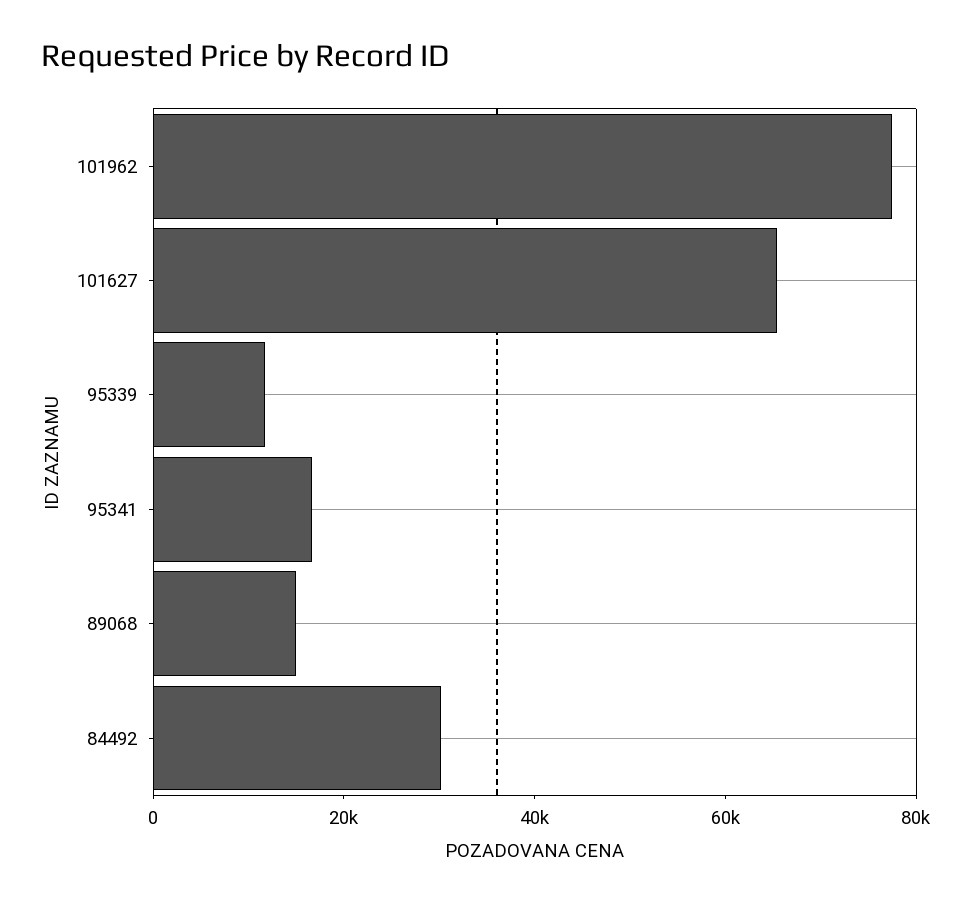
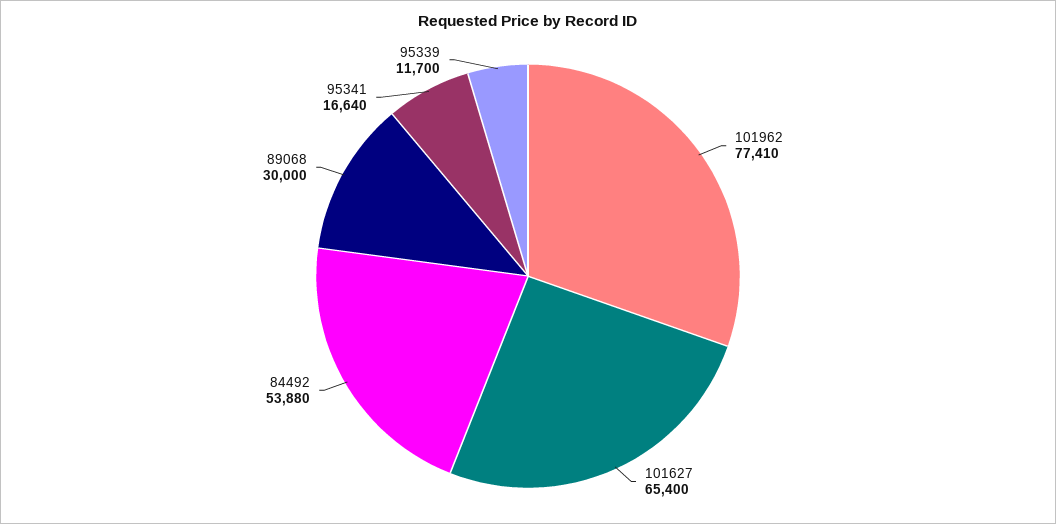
89068: 15000 -> 30000
84492: 30000 -> 53880

